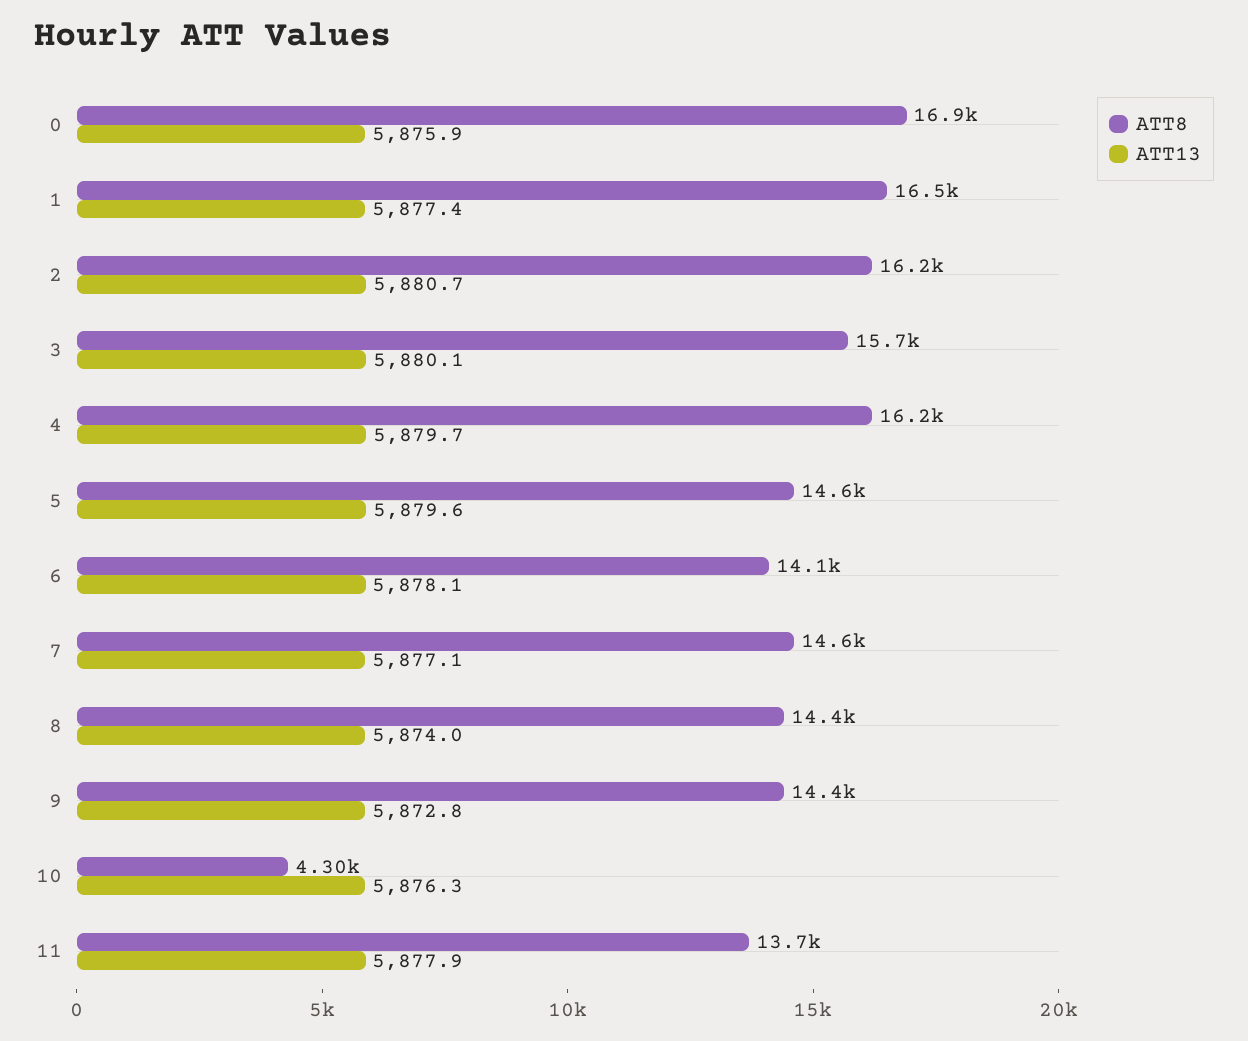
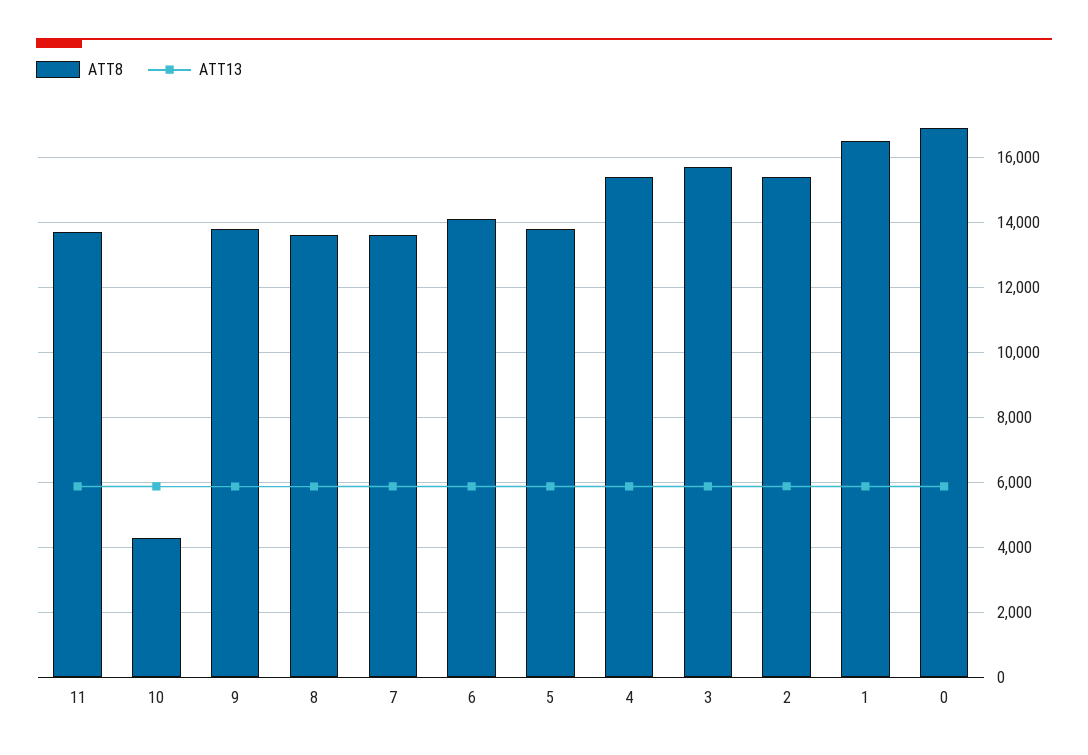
ATT8, 2: 16200 -> 15400
ATT8, 4: 16200 -> 15400
ATT8, 5: 14600 -> 13800
ATT8, 7: 14600 -> 13600
ATT8, 8: 14400 -> 13600
ATT8, 9: 14400 -> 13800

